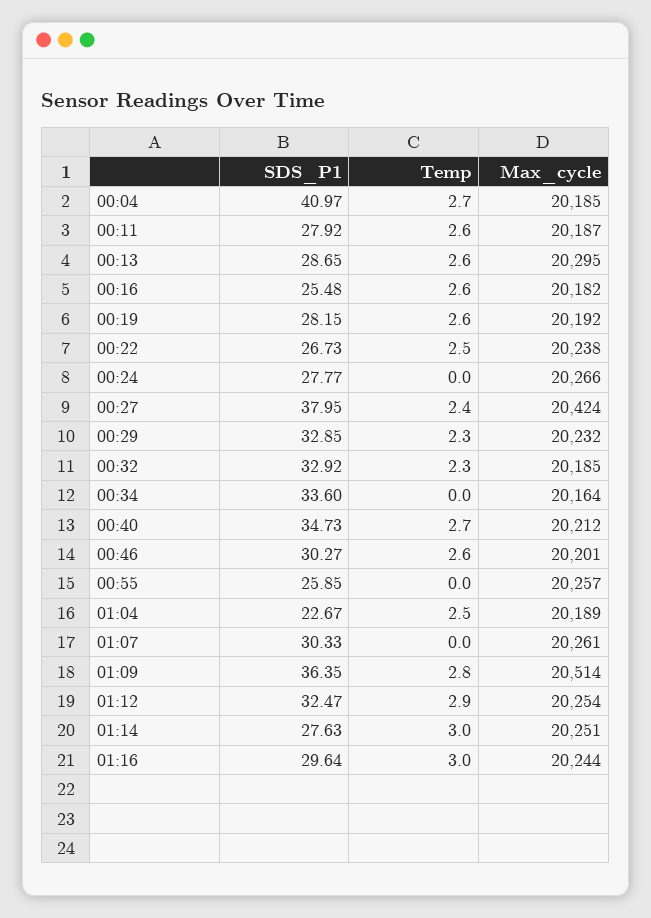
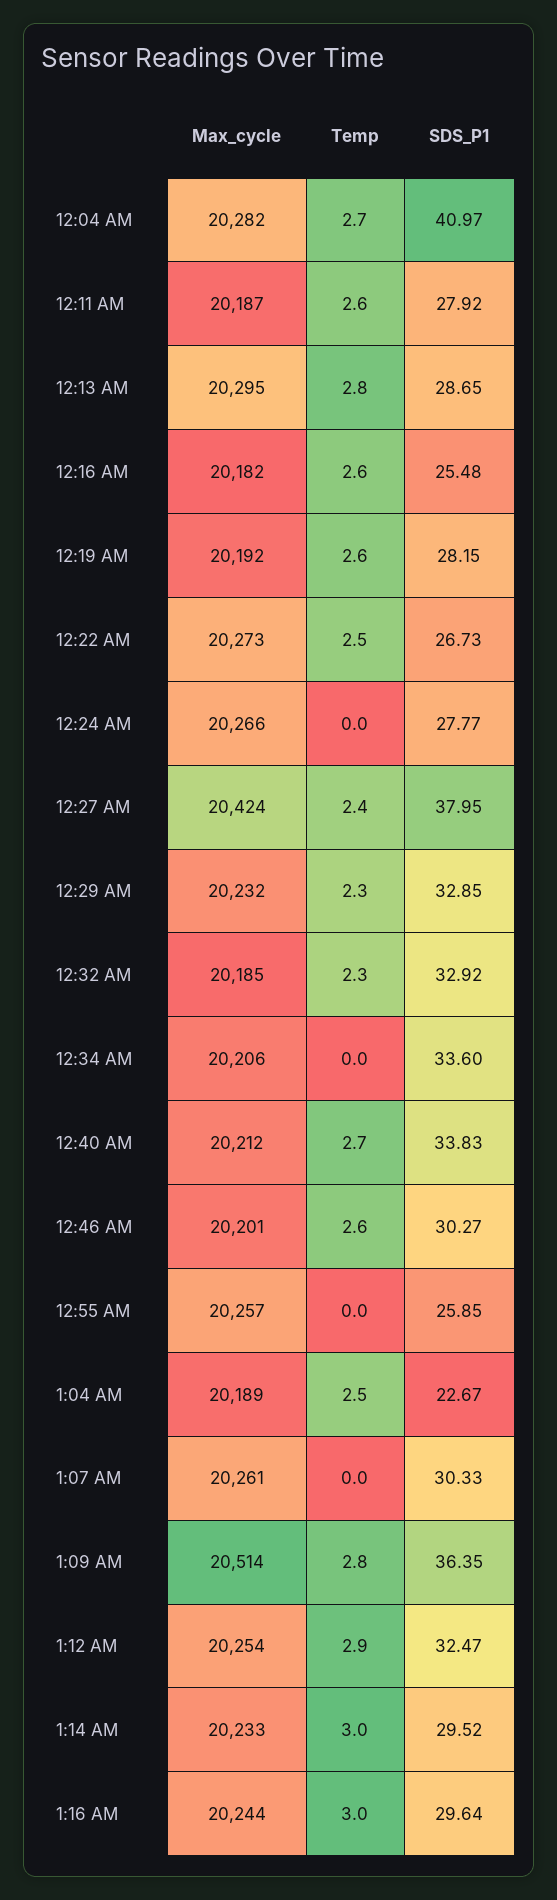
Max_cycle, 00:04: 20185 -> 20282
Temp, 00:13: 2.6 -> 2.8
Max_cycle, 00:22: 20238 -> 20273
Max_cycle, 00:34: 20164 -> 20206
SDS_P1, 00:40: 34.73 -> 33.83
SDS_P1, 01:14: 27.63 -> 29.52
Max_cycle, 01:14: 20251 -> 20233

